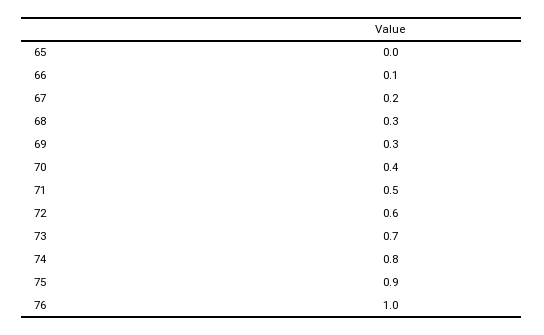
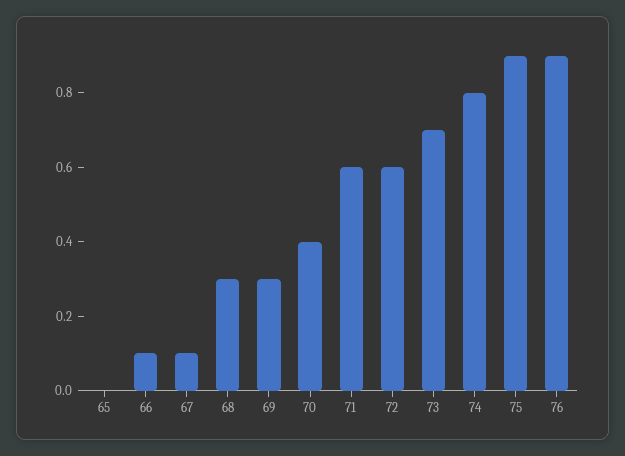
67: 0.2 -> 0.1
71: 0.5 -> 0.6
76: 1 -> 0.9

